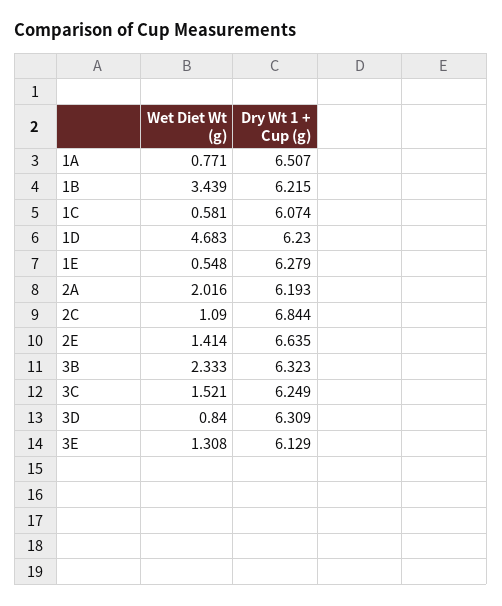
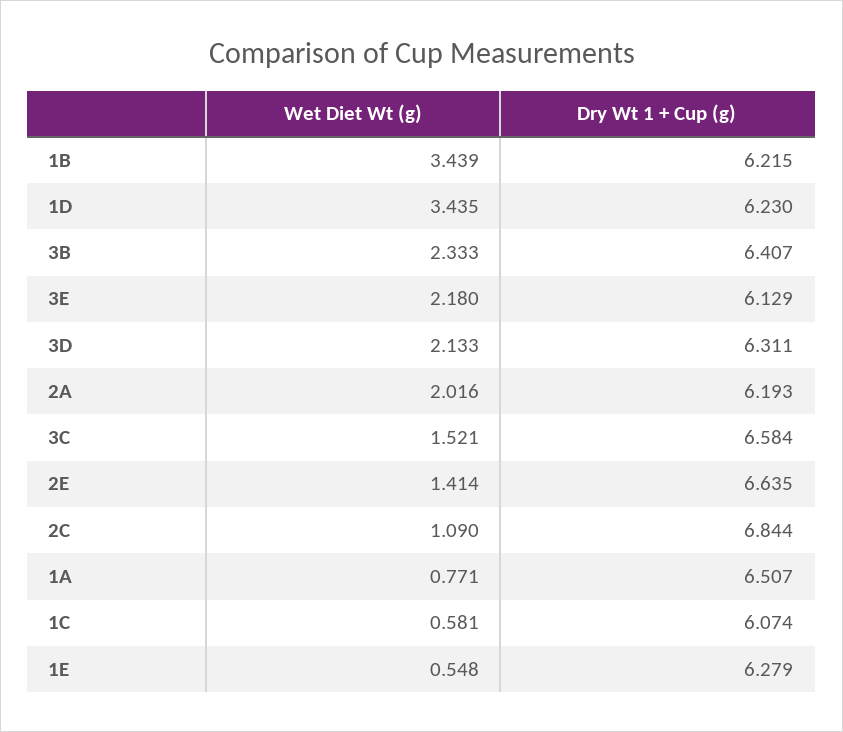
Wet Diet Wt (g), 1D: 4.683 -> 3.435
Dry Wt 1 + Cup (g), 3B: 6.323 -> 6.407
Dry Wt 1 + Cup (g), 3C: 6.249 -> 6.584
Wet Diet Wt (g), 3D: 0.84 -> 2.133
Dry Wt 1 + Cup (g), 3D: 6.309 -> 6.311
Wet Diet Wt (g), 3E: 1.308 -> 2.18

